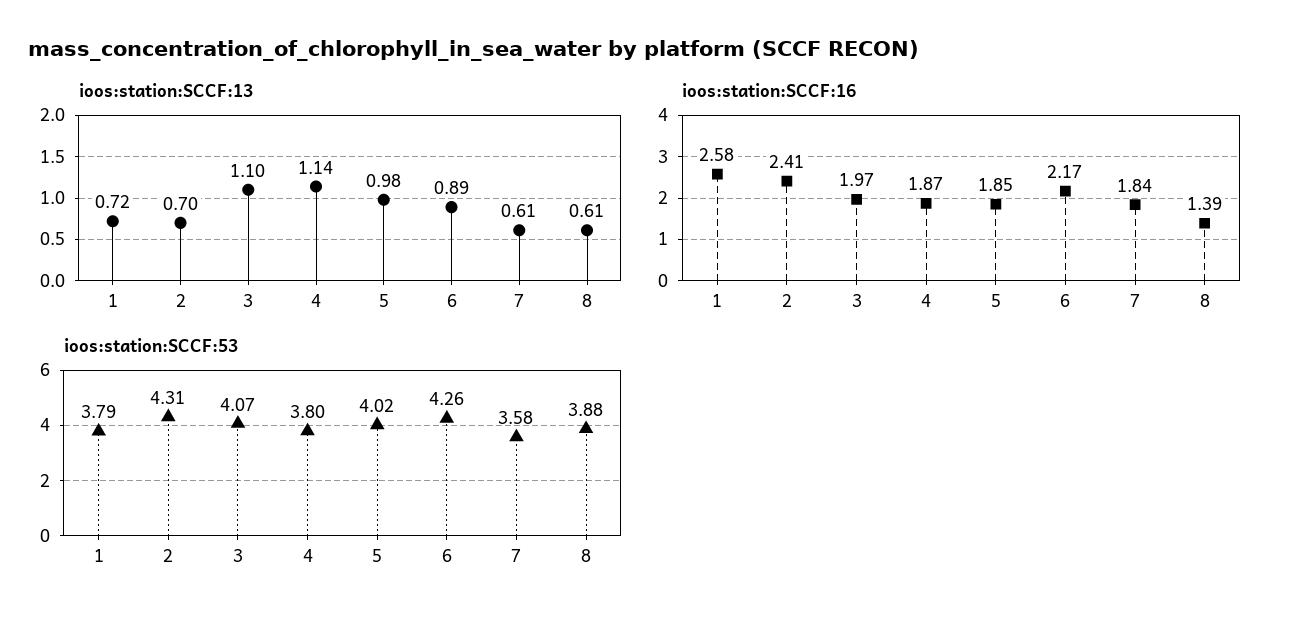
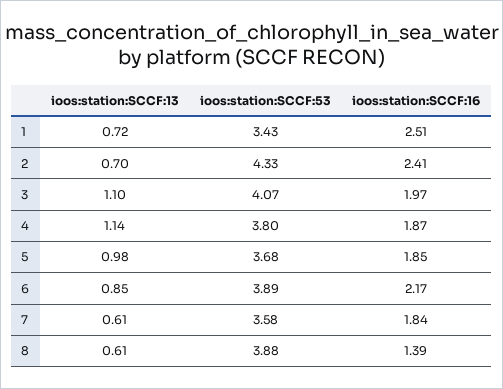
ioos:station:SCCF:13, 6: 0.89 -> 0.85
ioos:station:SCCF:16, 1: 2.58 -> 2.51
ioos:station:SCCF:53, 1: 3.79 -> 3.43
ioos:station:SCCF:53, 2: 4.31 -> 4.33
ioos:station:SCCF:53, 5: 4.02 -> 3.68
ioos:station:SCCF:53, 6: 4.26 -> 3.89

